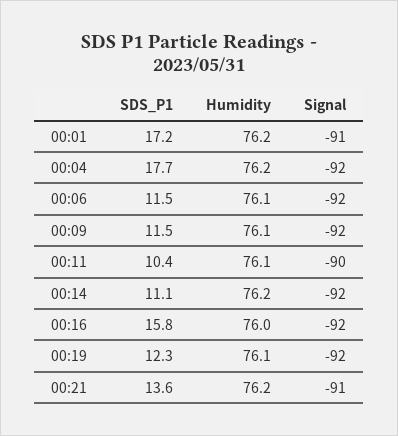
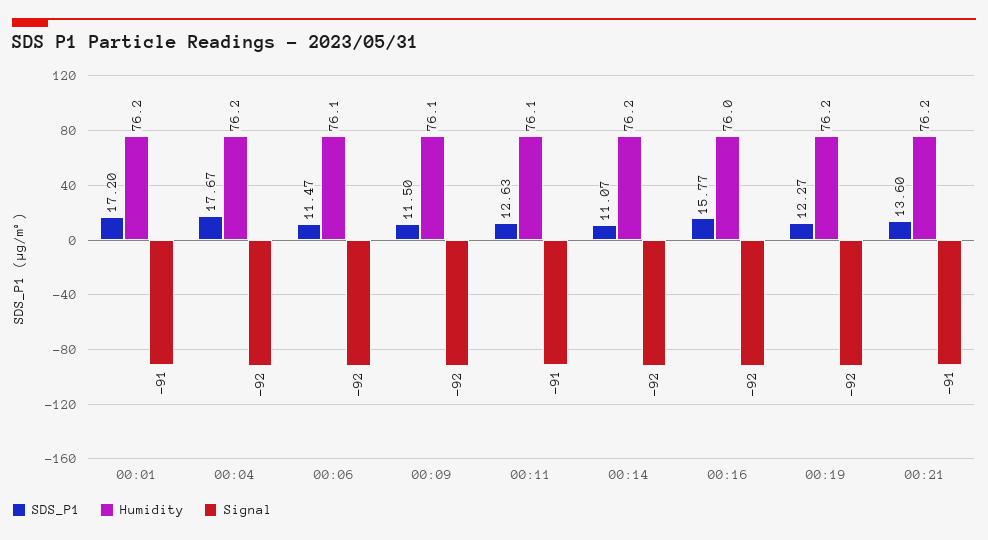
SDS_P1, 00:11: 10.4 -> 12.63
Signal, 00:11: -90 -> -91
Humidity, 00:19: 76.1 -> 76.2

